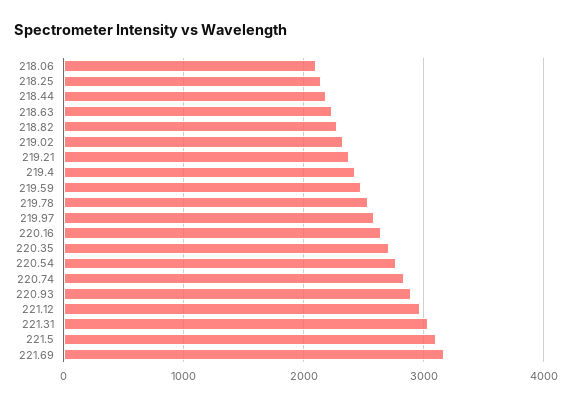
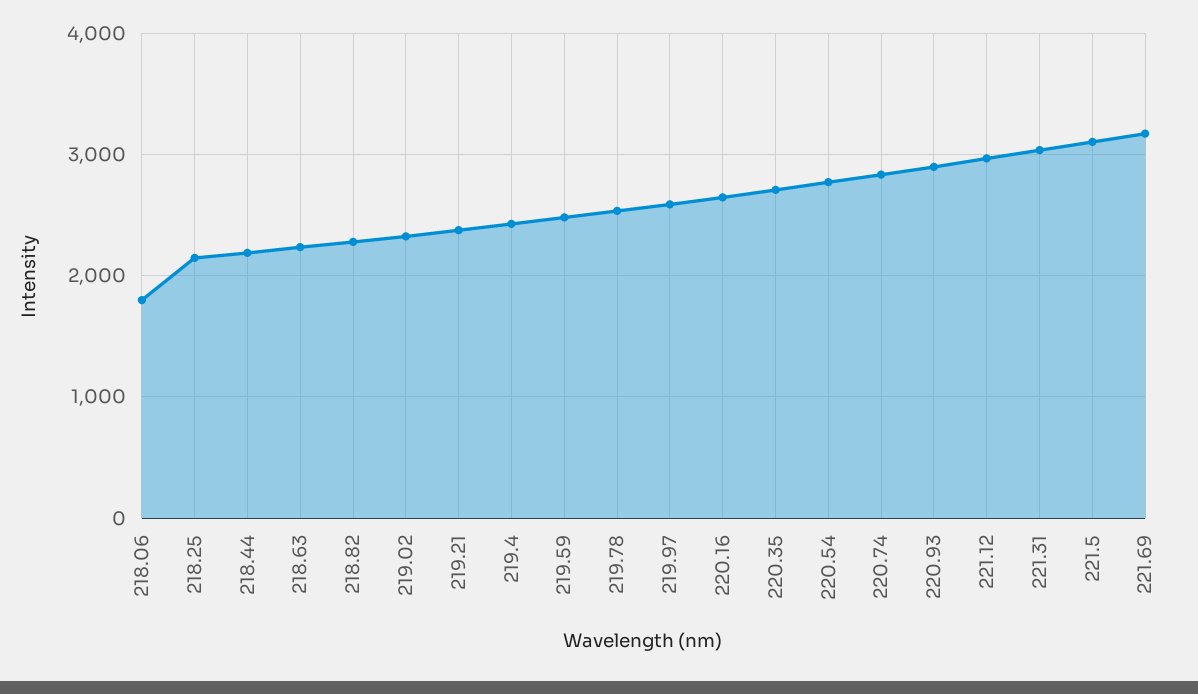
218.06: 2100 -> 1800

